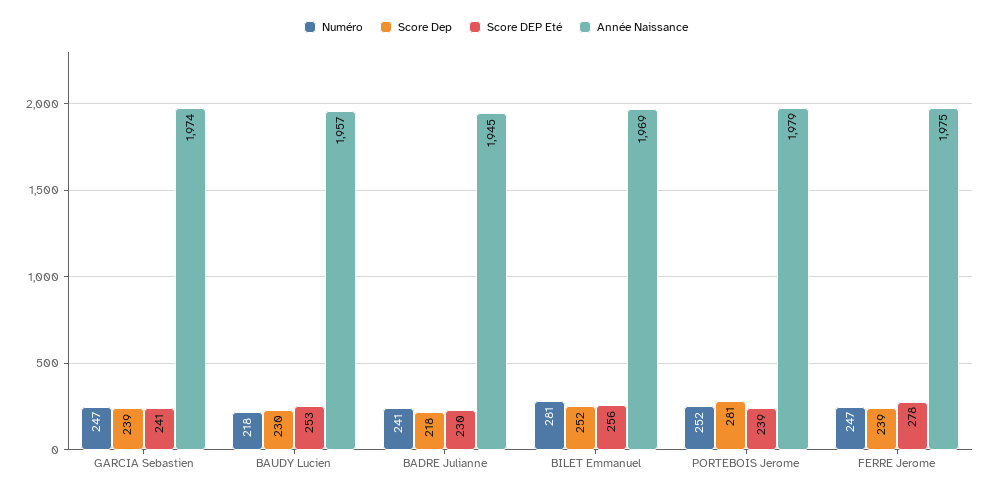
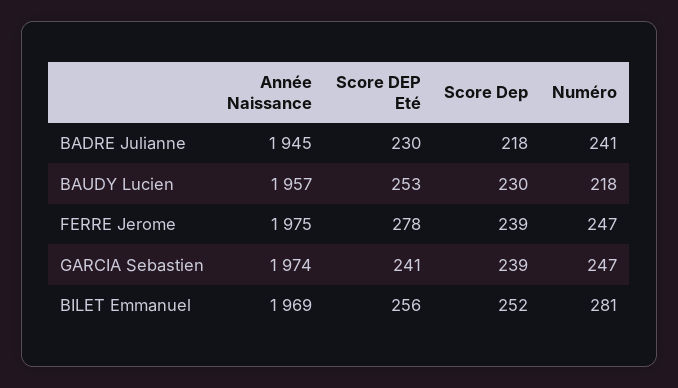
Numéro, PORTEBOIS Jerome: 252 -> none
Score Dep, PORTEBOIS Jerome: 281 -> none
Score DEP Eté, PORTEBOIS Jerome: 239 -> none
Année Naissance, PORTEBOIS Jerome: 1979 -> none

